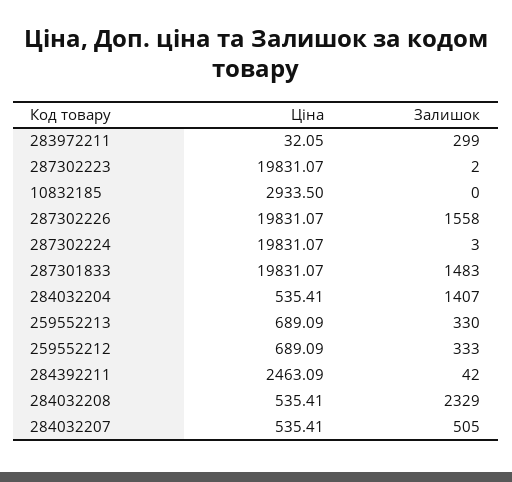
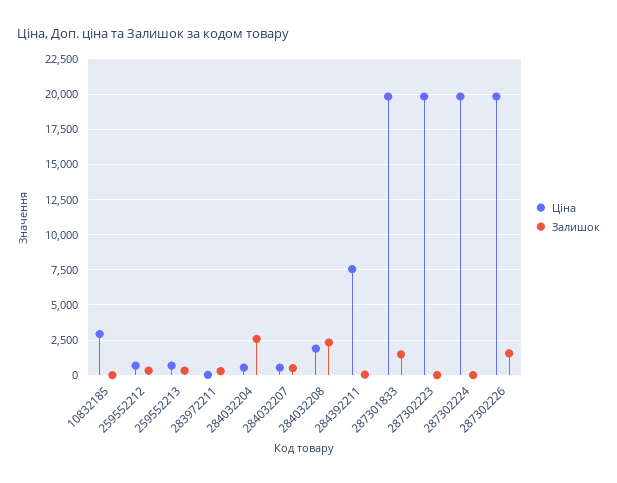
Залишок, 284032204: 1407 -> 2500
Ціна, 284392211: 2463.09 -> 7500
Ціна, 284032208: 535.41 -> 2000

